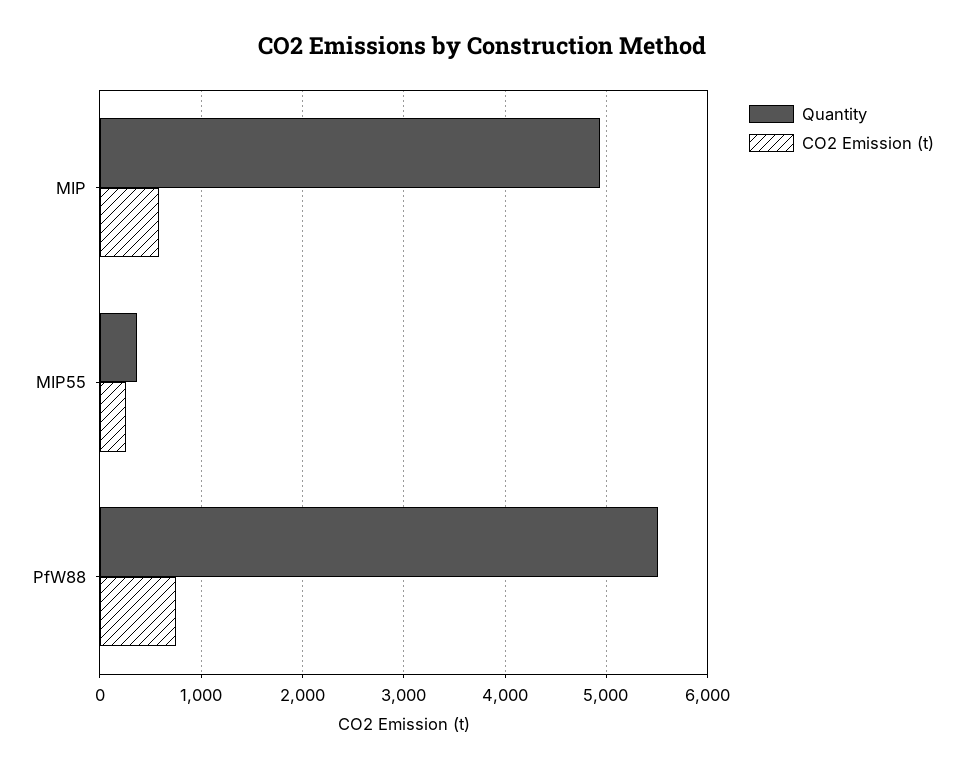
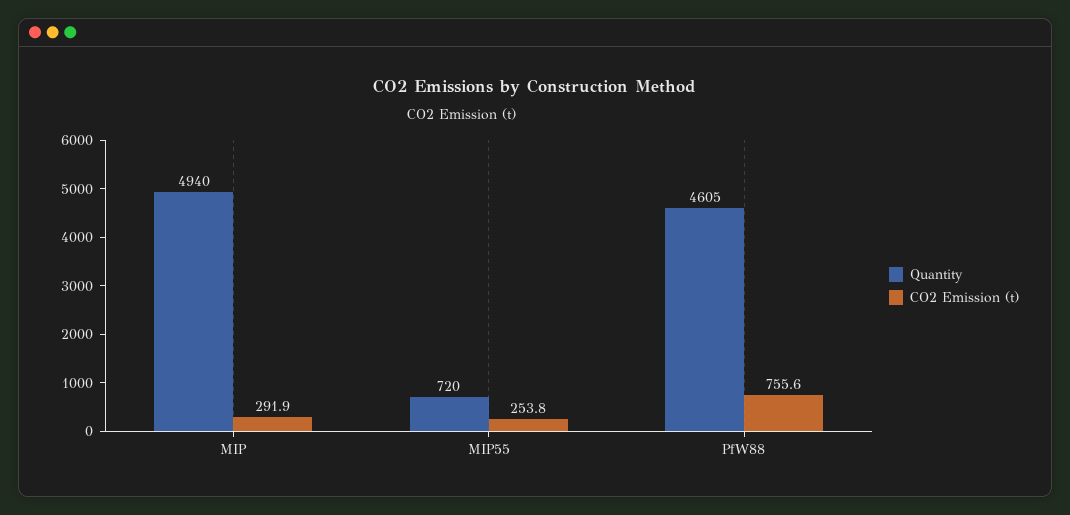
CO2 Emission (t), MIP: 600 -> 291.9
Quantity, MIP55: 400 -> 720
Quantity, PfW88: 5500 -> 4605

